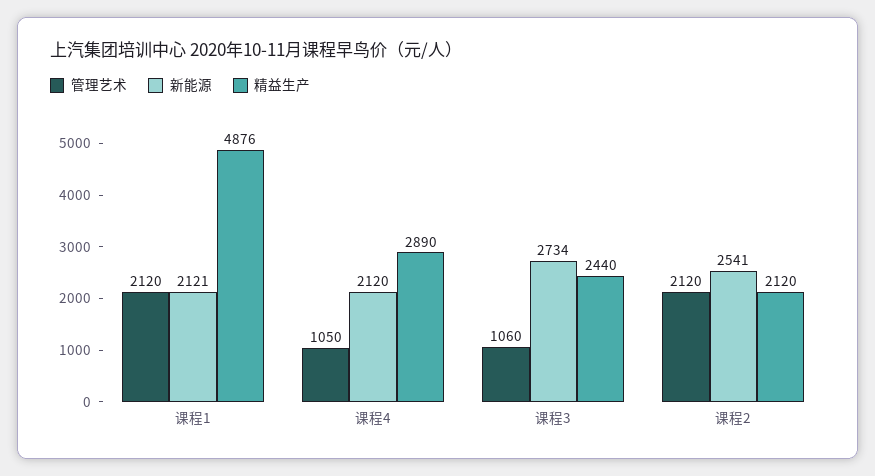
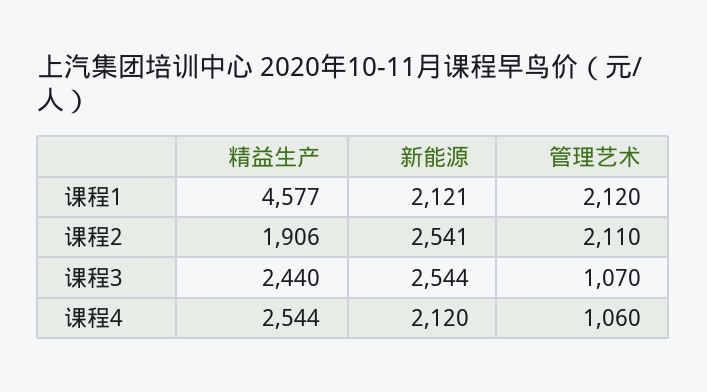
精益生产, 课程1: 4876 -> 4577
管理艺术, 课程4: 1050 -> 1060
精益生产, 课程4: 2890 -> 2544
管理艺术, 课程3: 1060 -> 1070
新能源, 课程3: 2734 -> 2544
管理艺术, 课程2: 2120 -> 2110
精益生产, 课程2: 2120 -> 1906

